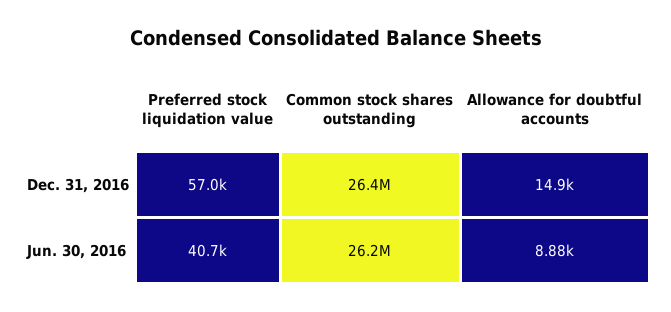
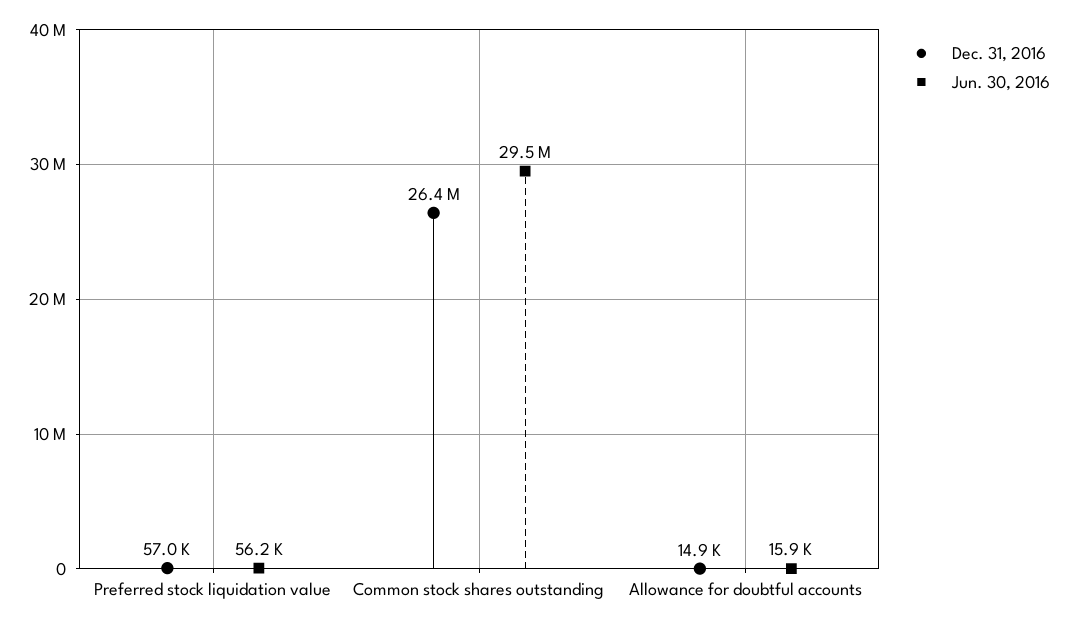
Jun. 30, 2016, Preferred stock liquidation value: 40700 -> 56200
Jun. 30, 2016, Common stock shares outstanding: 26200000 -> 29500000
Jun. 30, 2016, Allowance for doubtful accounts: 8880 -> 15900

